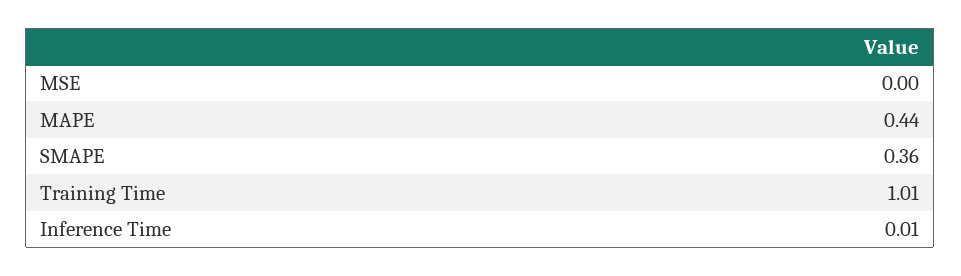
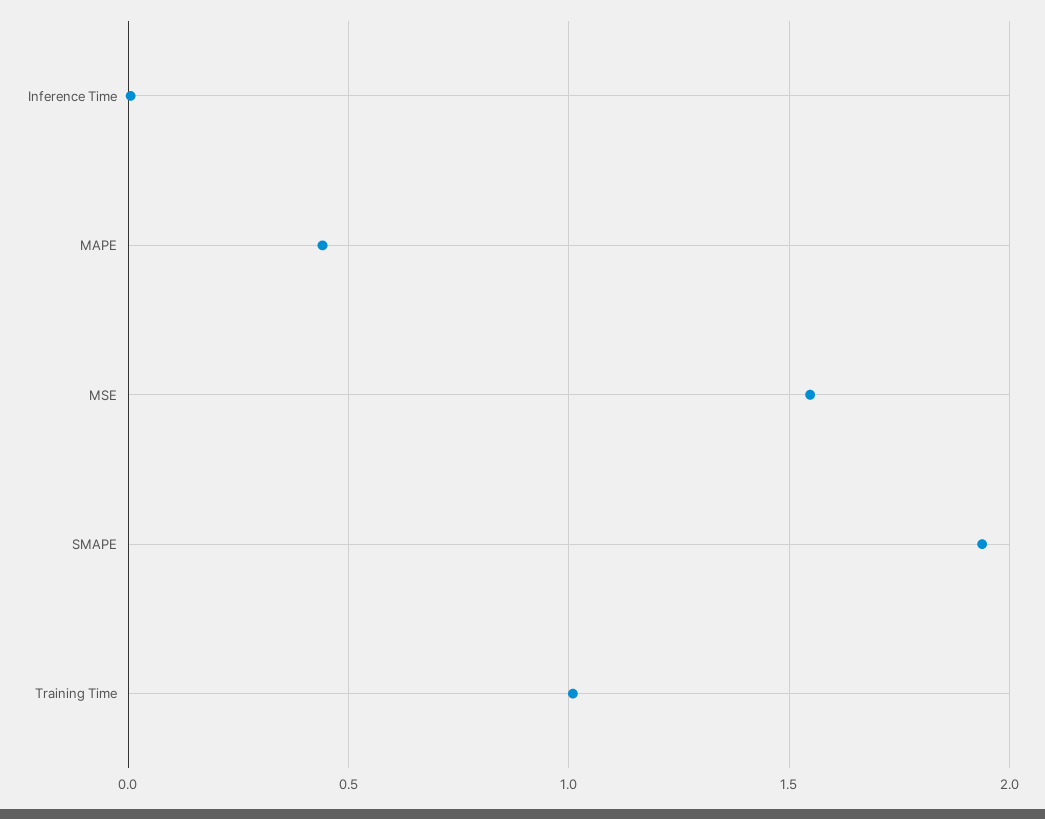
MSE: 0 -> 1.55
SMAPE: 0.36 -> 1.95

